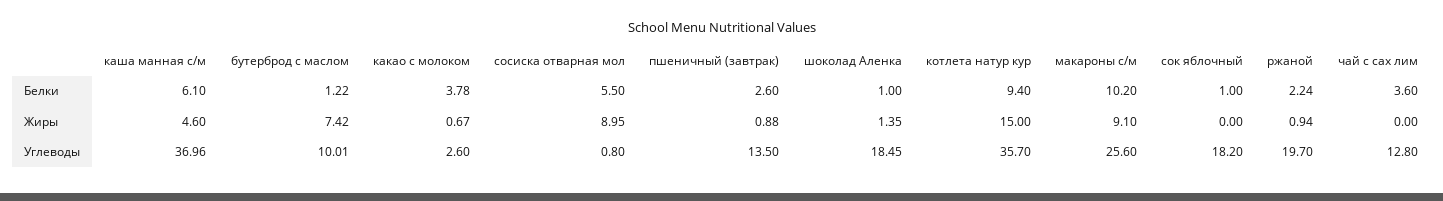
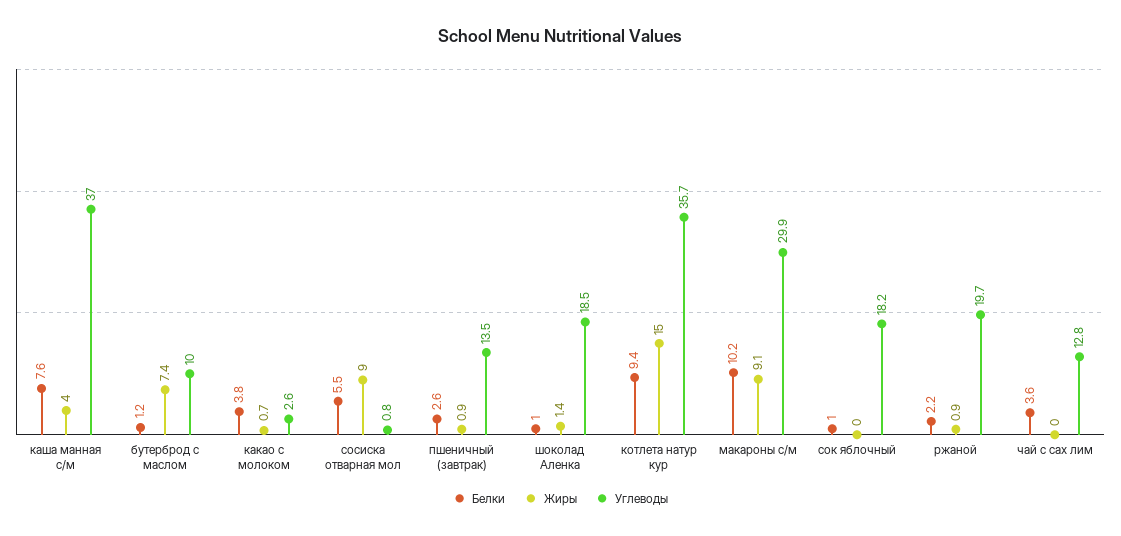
Белки, каша манная с/м: 6.1 -> 7.6
Жиры, каша манная с/м: 4.6 -> 4
Углеводы, макароны с/м: 25.6 -> 29.9

